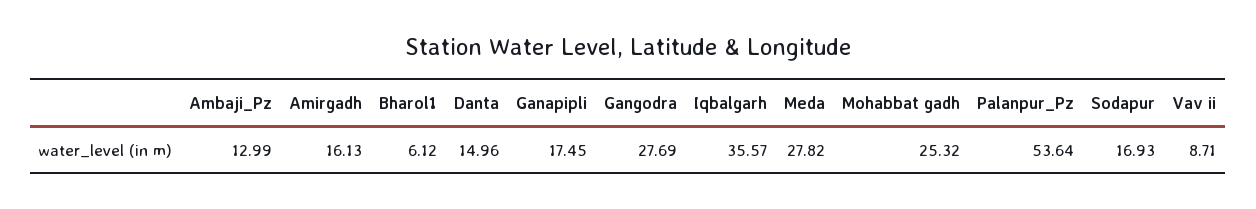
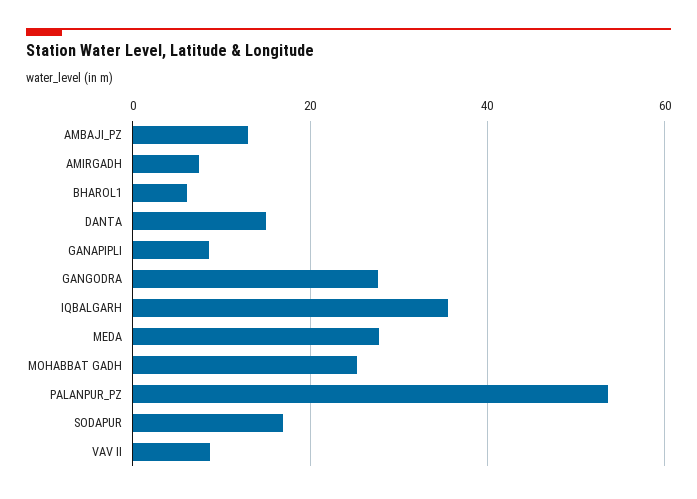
Amirgadh: 16.13 -> 8
Ganapipli: 17.45 -> 8

